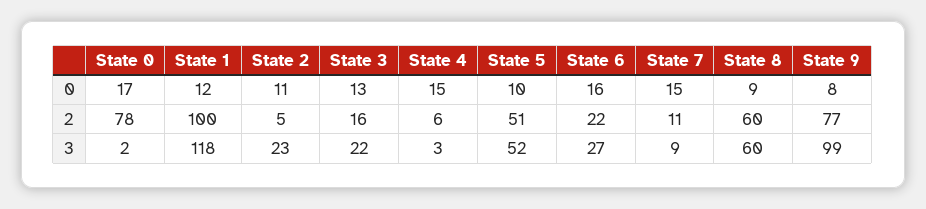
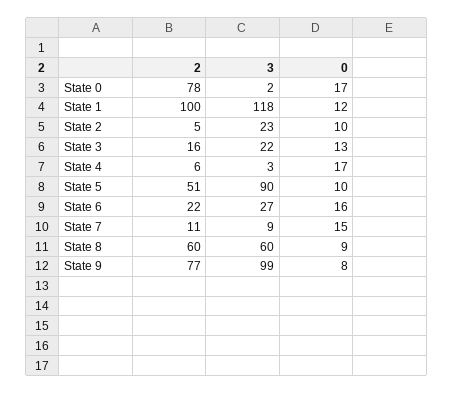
State 2, 0: 11 -> 10
State 4, 0: 15 -> 17
State 5, 3: 52 -> 90

